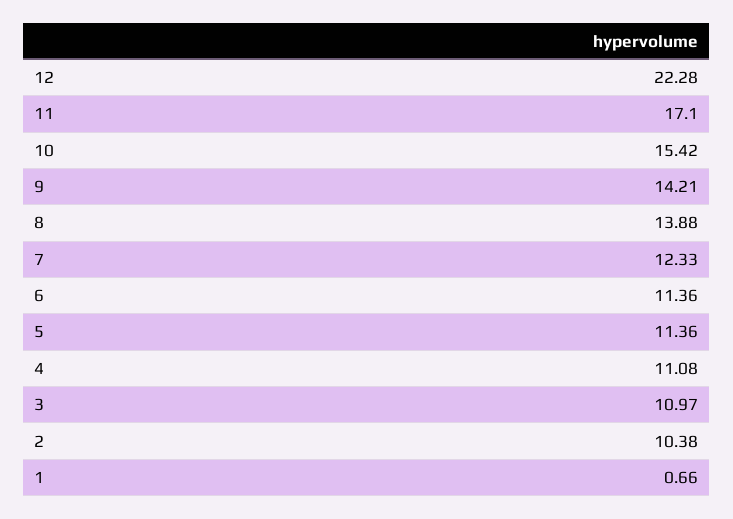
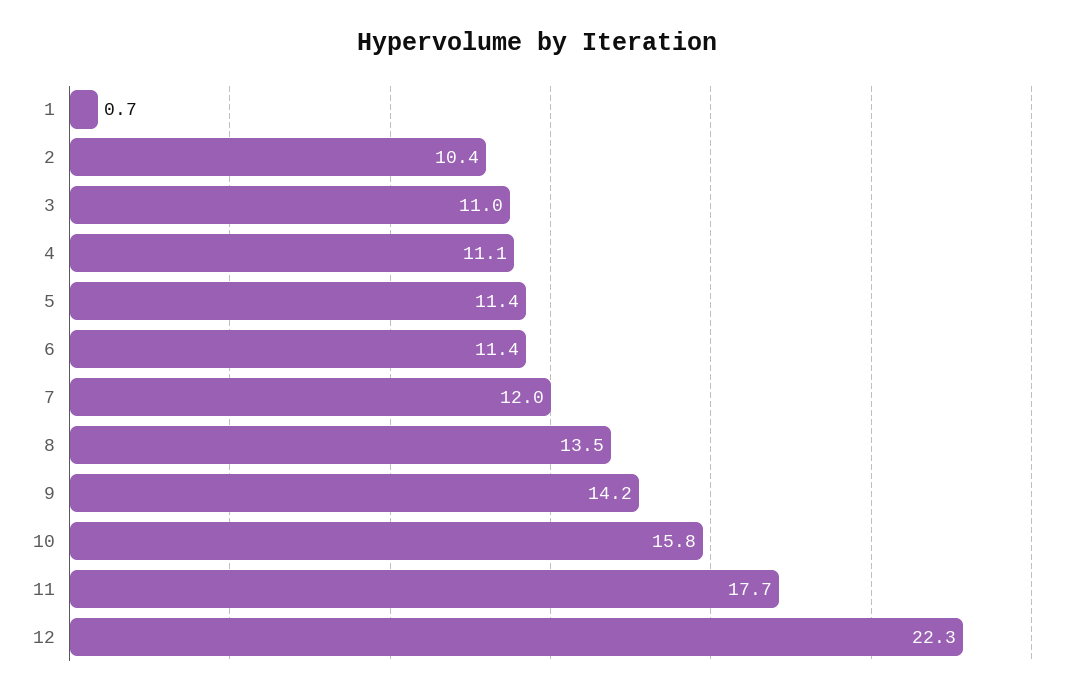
11: 17.1 -> 17.7
10: 15.42 -> 15.8
8: 13.88 -> 13.5
7: 12.33 -> 12

